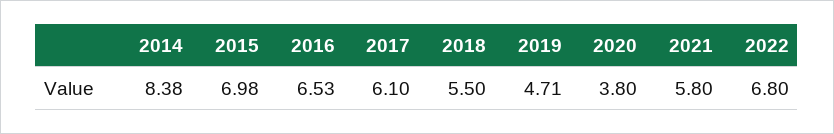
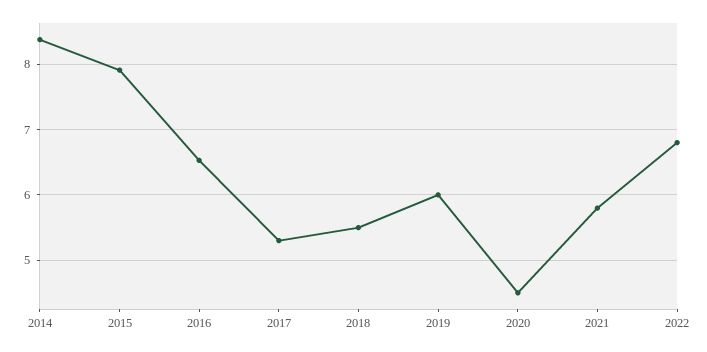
2015: 6.98 -> 7.9
2017: 6.1 -> 5.3
2019: 4.71 -> 6
2020: 3.8 -> 4.5

